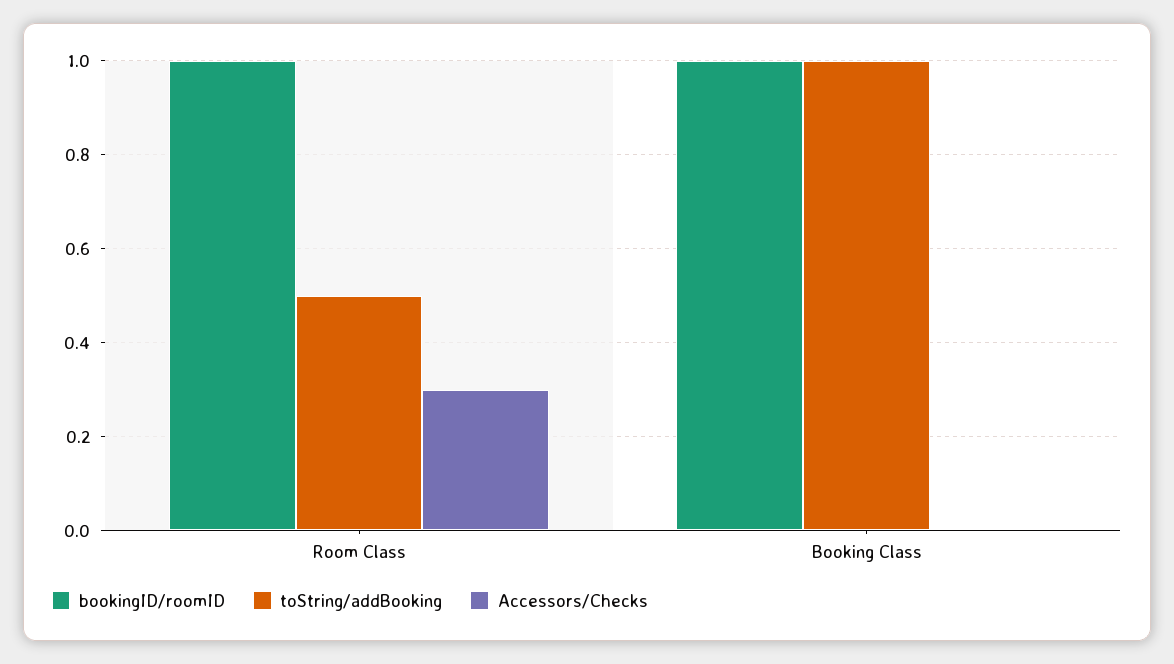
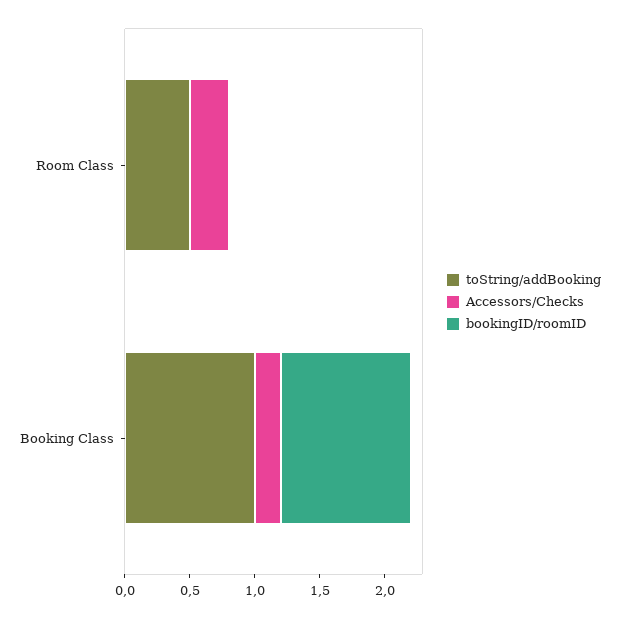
bookingID/roomID, Room Class: 1 -> 0
Accessors/Checks, Booking Class: 0 -> 0.2

